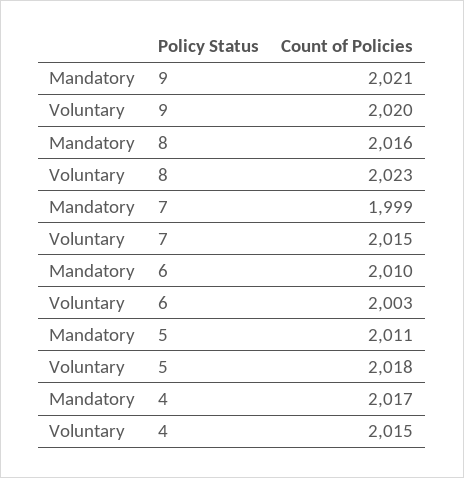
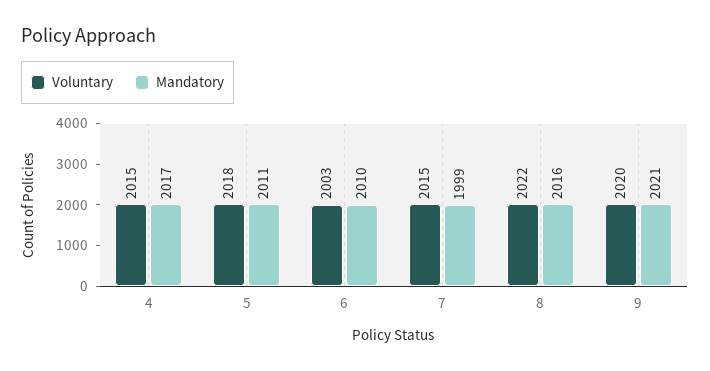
Voluntary, 8: 2023 -> 2022

